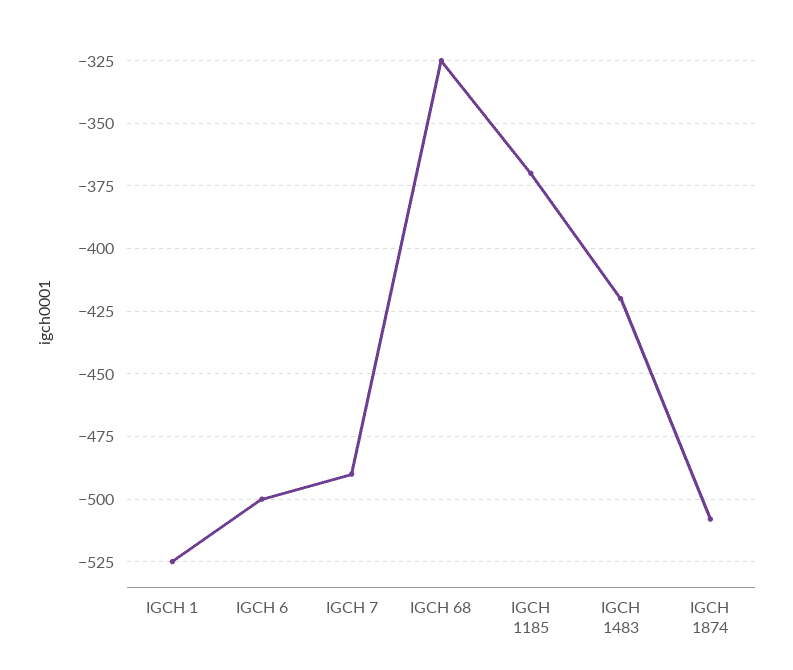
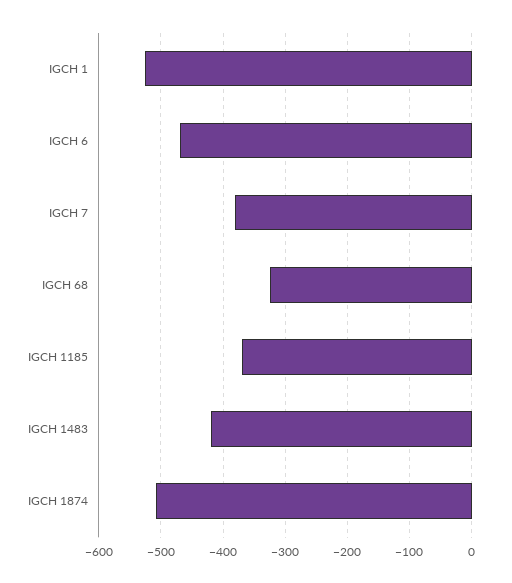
IGCH 6: -500 -> -470
IGCH 7: -490 -> -380

